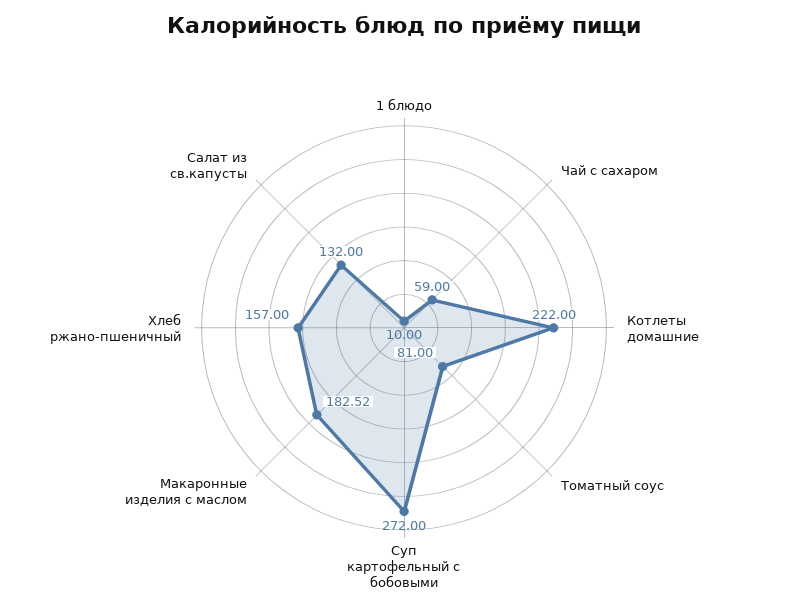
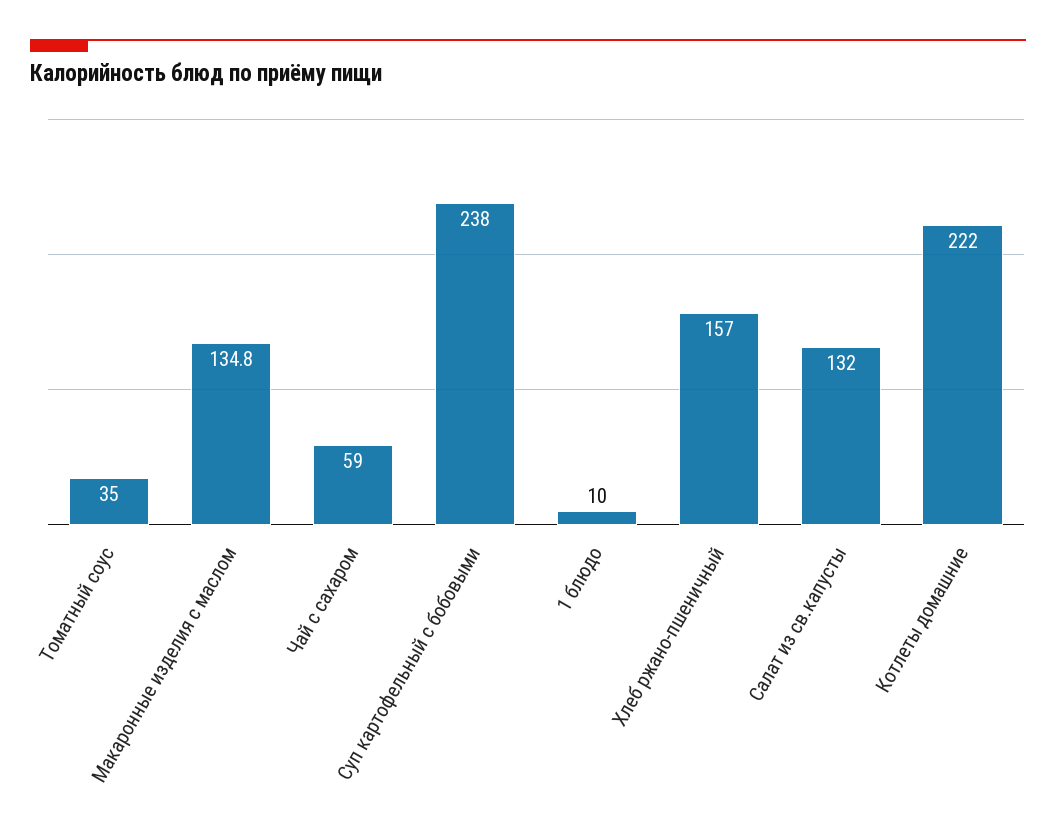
Томатный соус: 81 -> 35
Суп картофельный с бобовыми: 272 -> 238
Макаронные изделия с маслом: 182.52 -> 134.8

